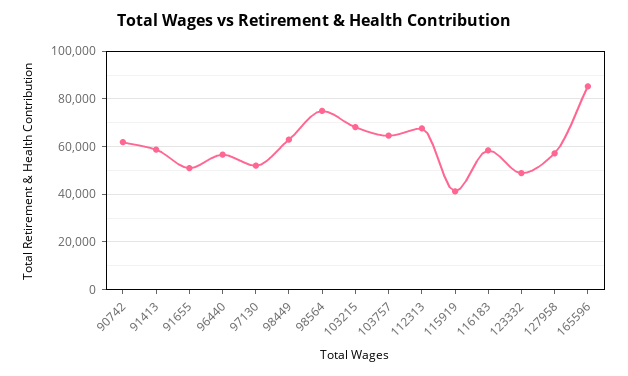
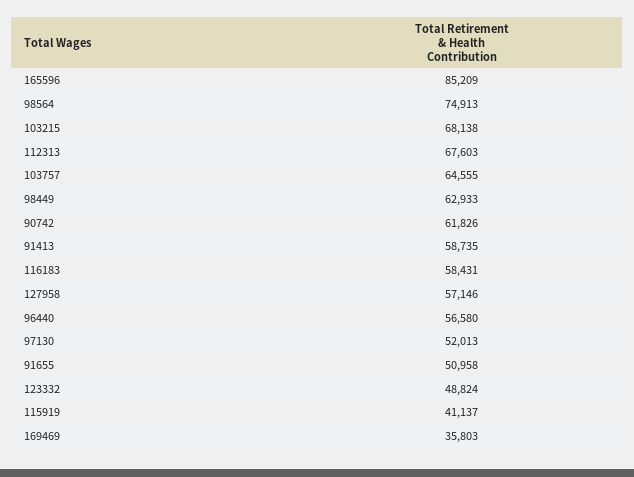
169469: none -> 35803

